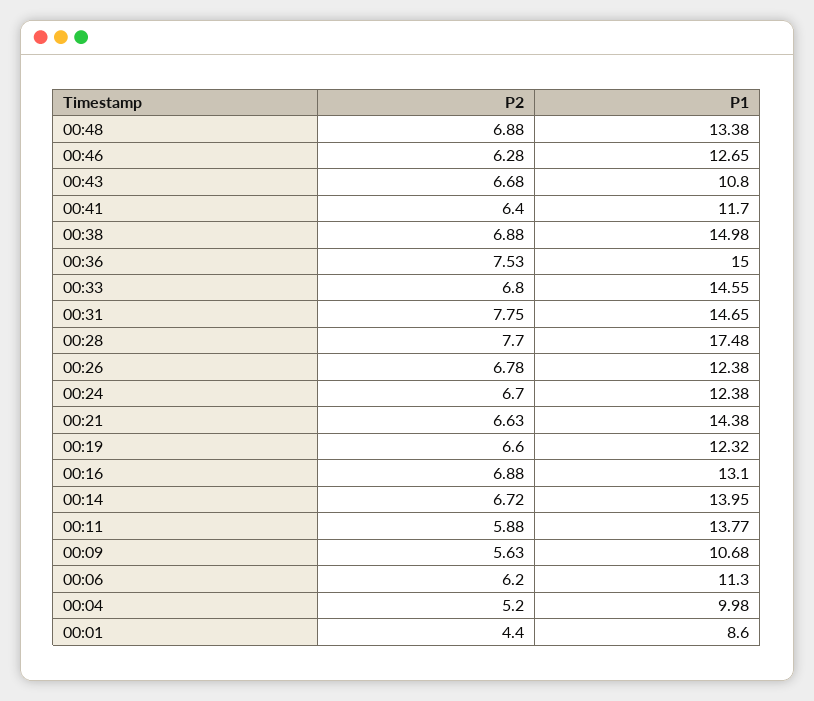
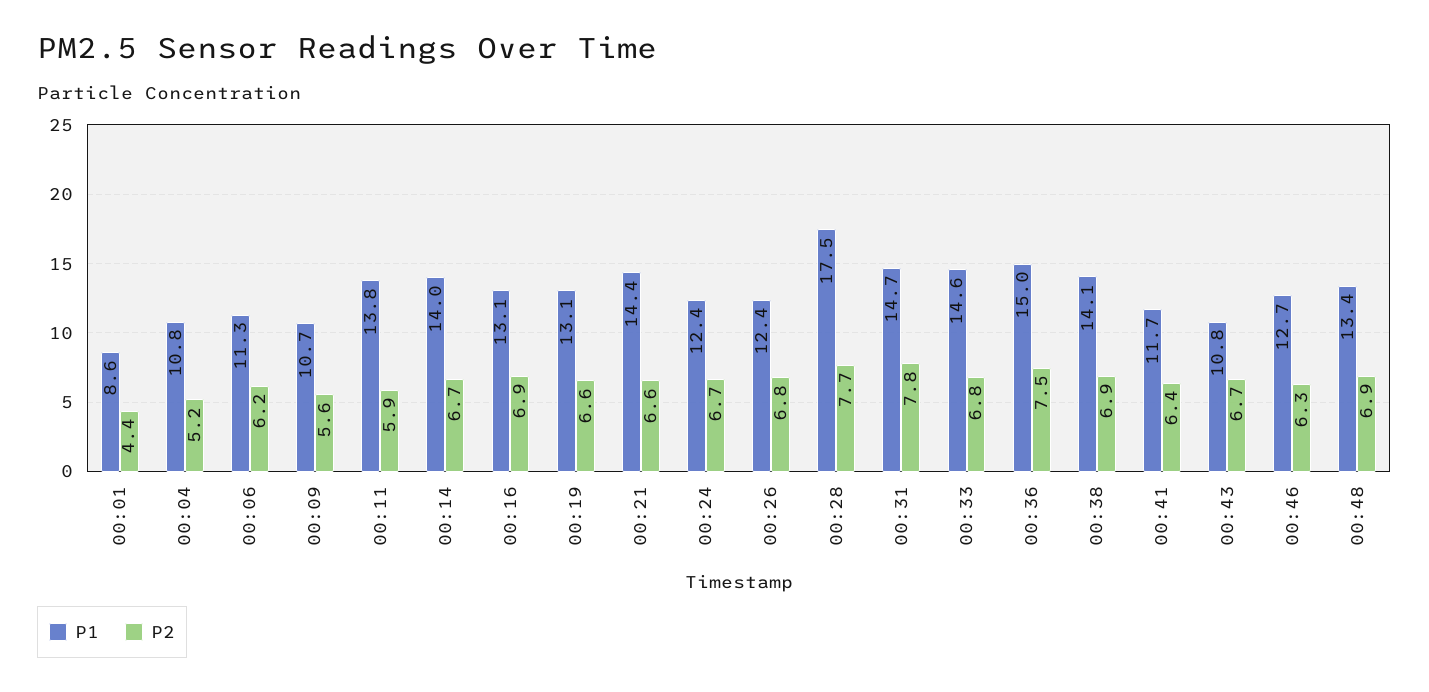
P1, 00:38: 14.98 -> 14.1
P1, 00:19: 12.32 -> 13.1
P1, 00:04: 9.98 -> 10.8

